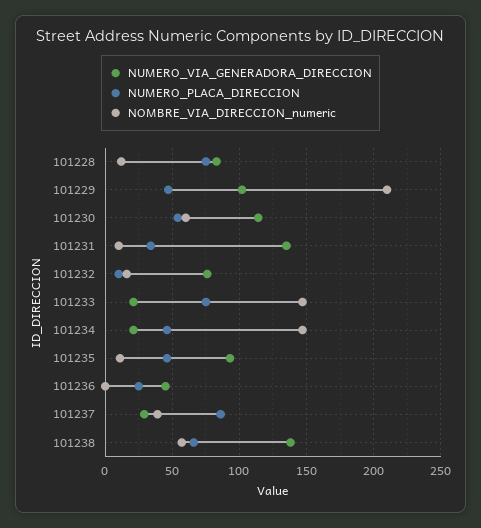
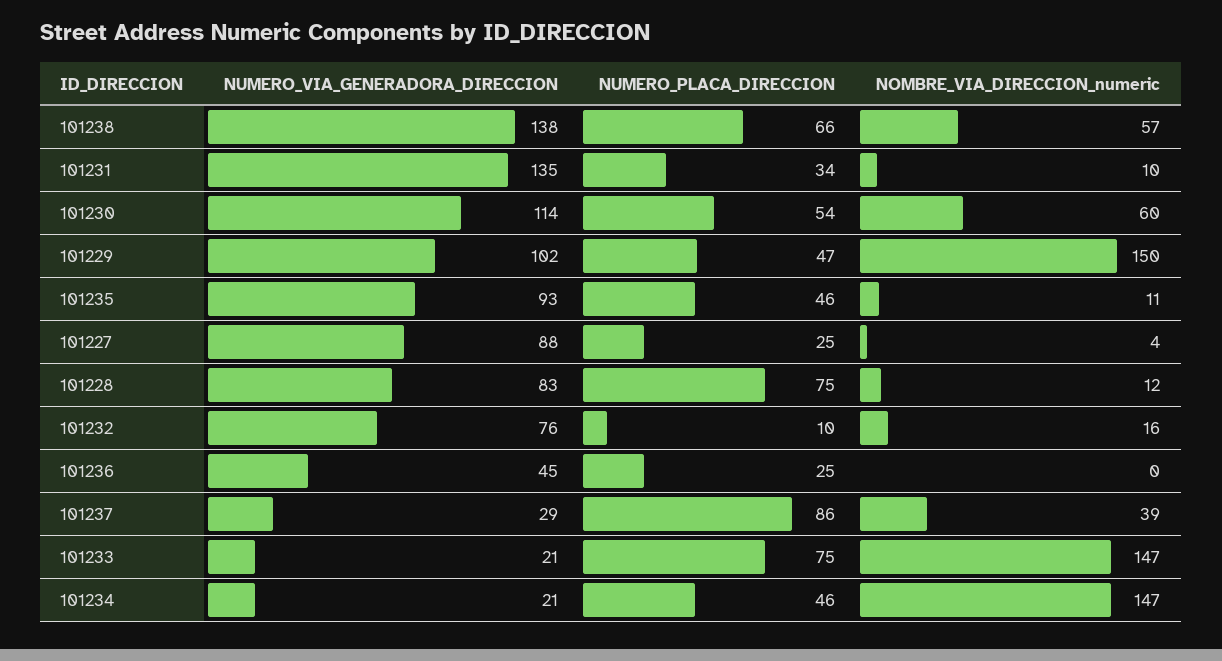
NOMBRE_VIA_DIRECCION_numeric, 101229: 210 -> 150
NUMERO_VIA_GENERADORA_DIRECCION, 101227: none -> 88
NUMERO_PLACA_DIRECCION, 101227: none -> 25
NOMBRE_VIA_DIRECCION_numeric, 101227: none -> 4

